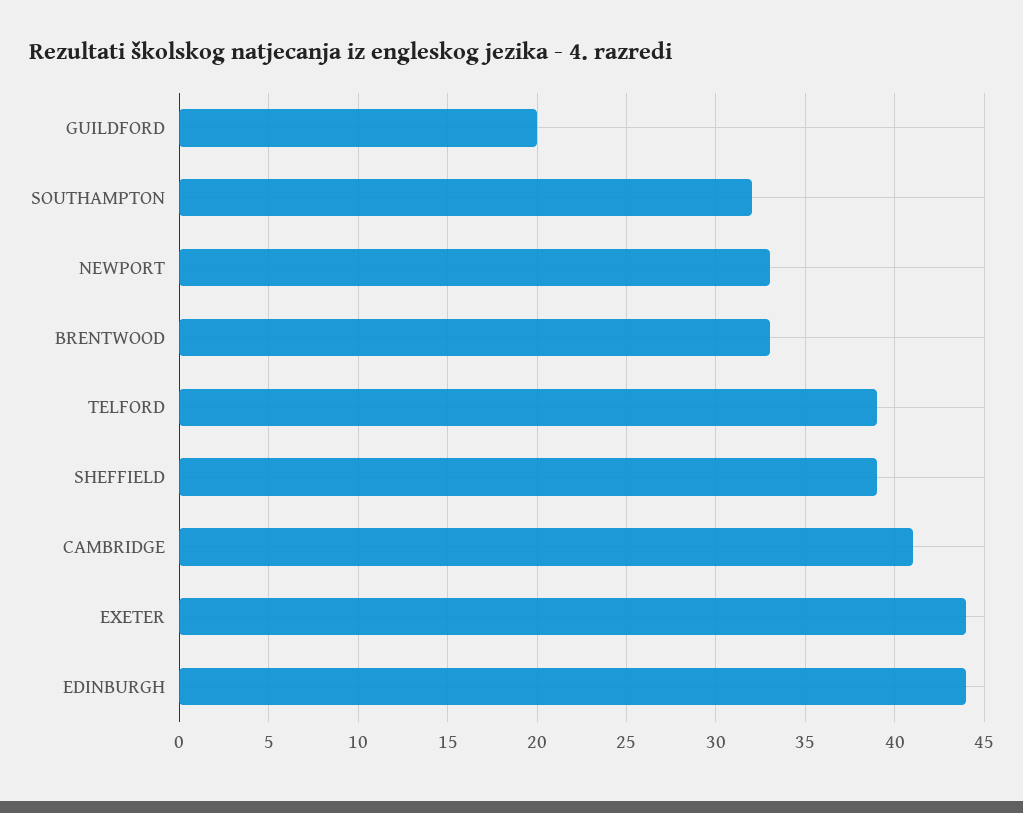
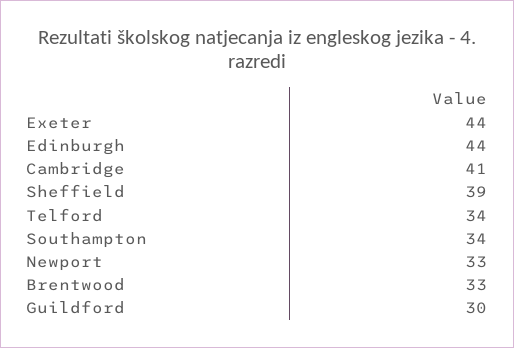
GUILDFORD: 20 -> 30
SOUTHAMPTON: 32 -> 34
TELFORD: 39 -> 34

